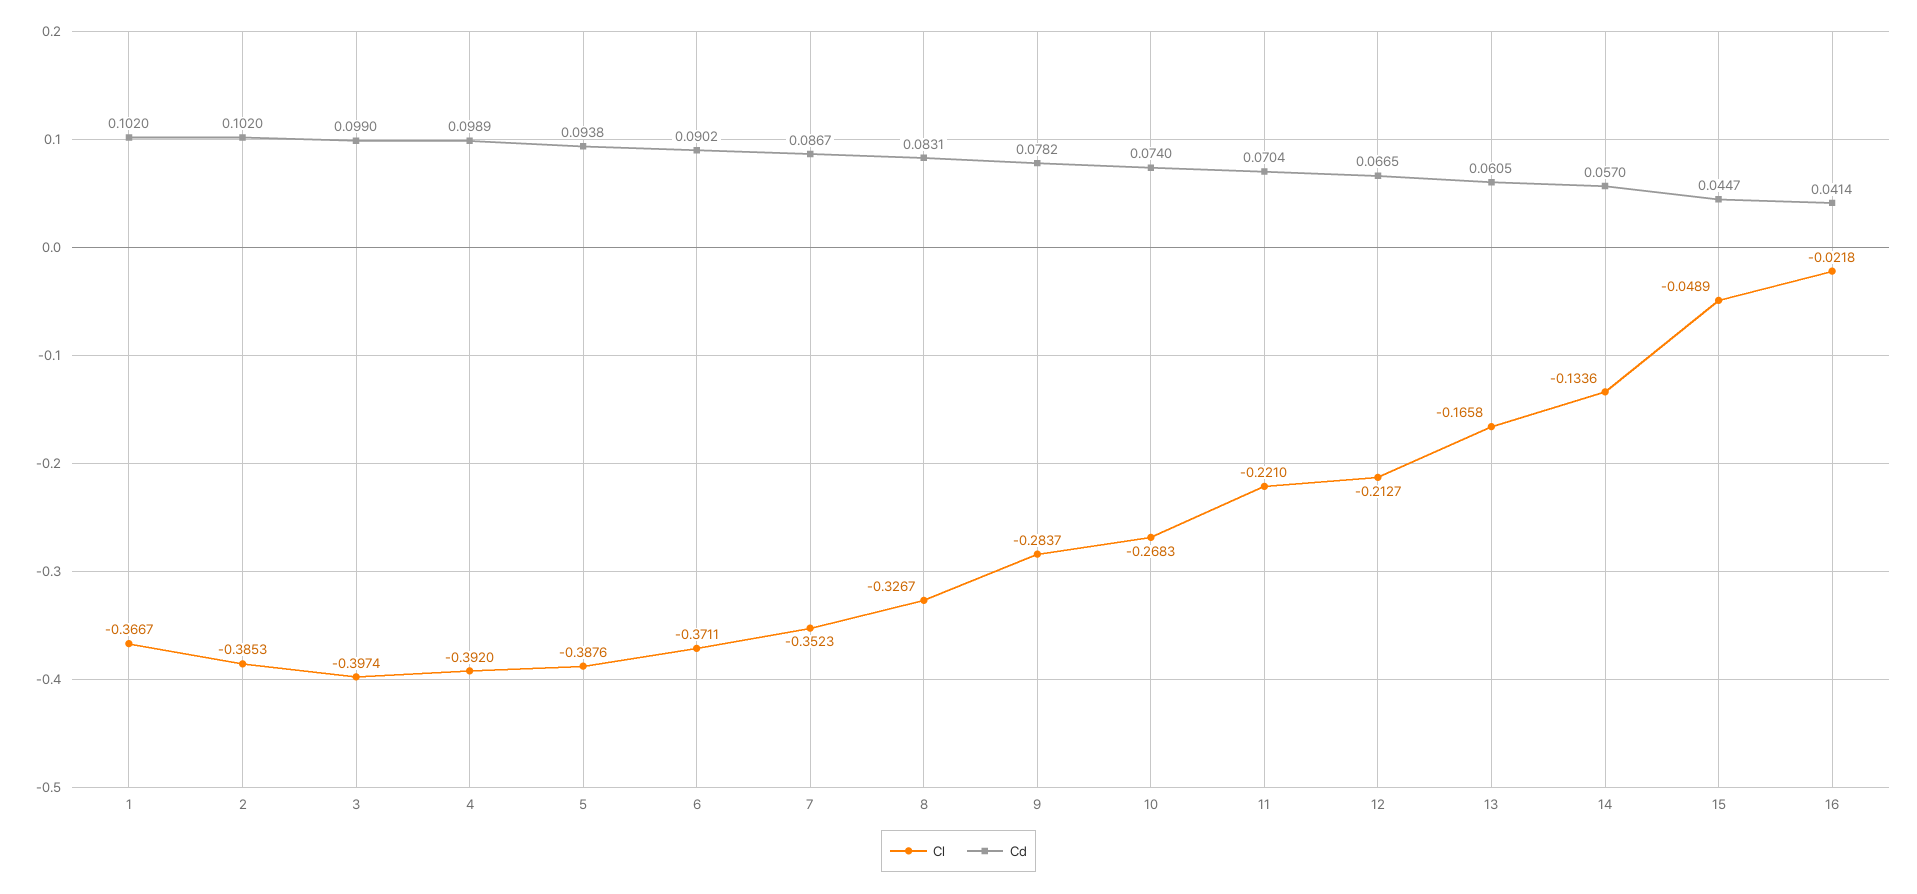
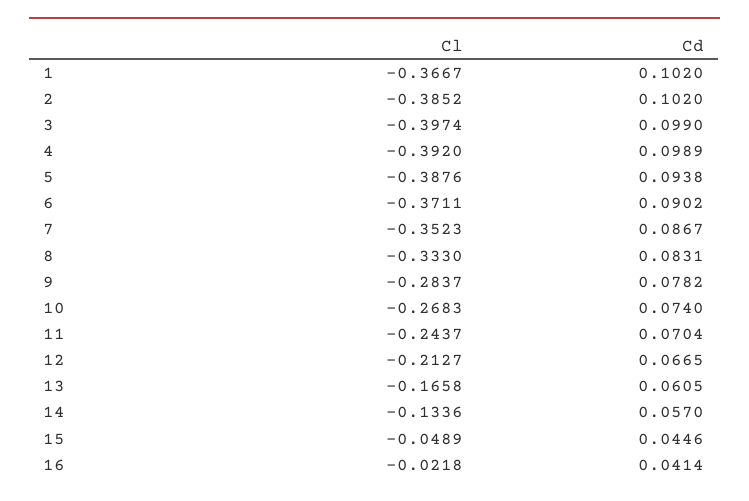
Cl, 2: -0.3853 -> -0.3852
Cl, 8: -0.3267 -> -0.333
Cl, 11: -0.221 -> -0.2437
Cd, 15: 0.0447 -> 0.0446

